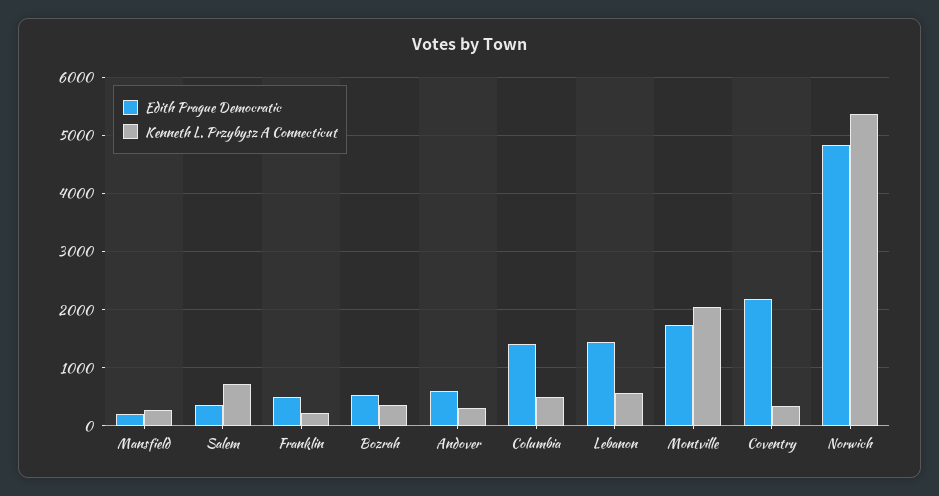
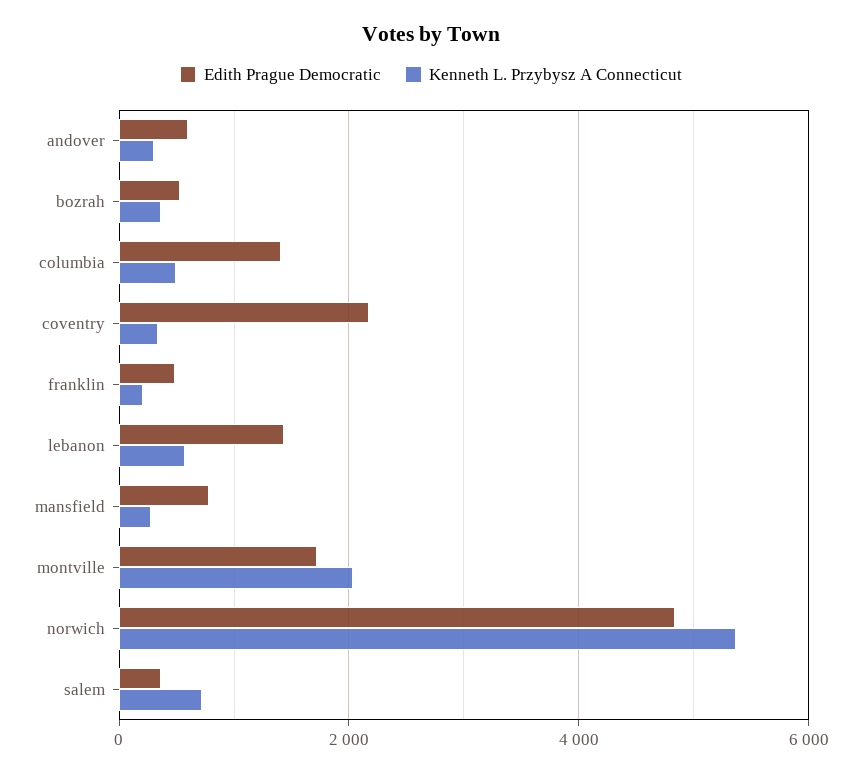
Edith Prague Democratic, Mansfield: 200 -> 800

